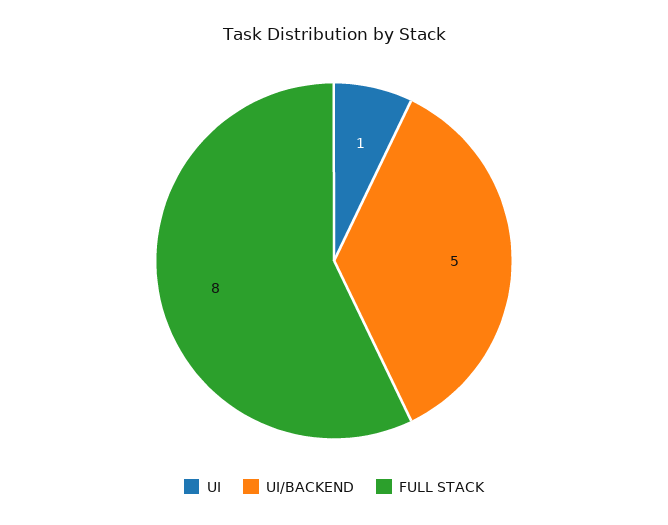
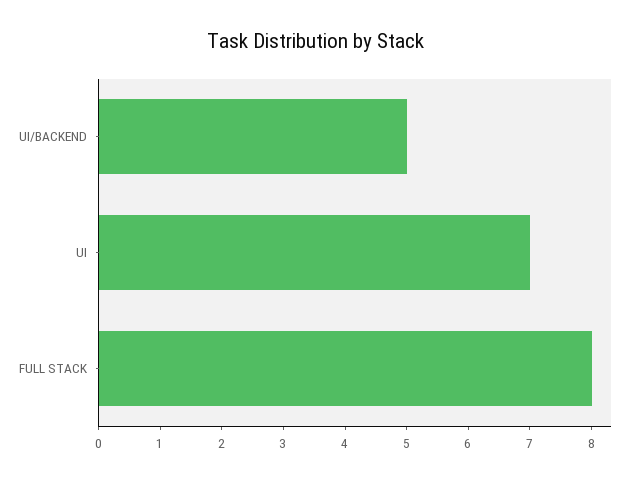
UI: 1 -> 7

